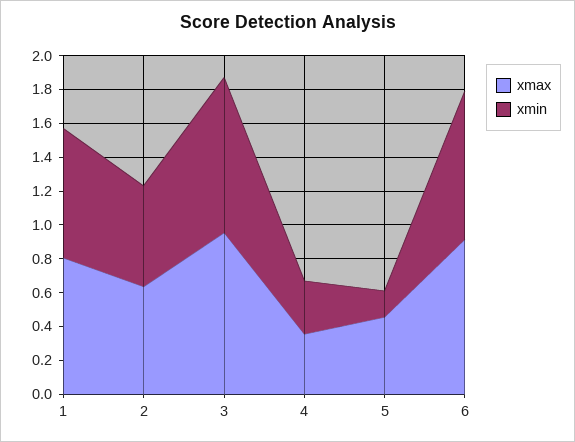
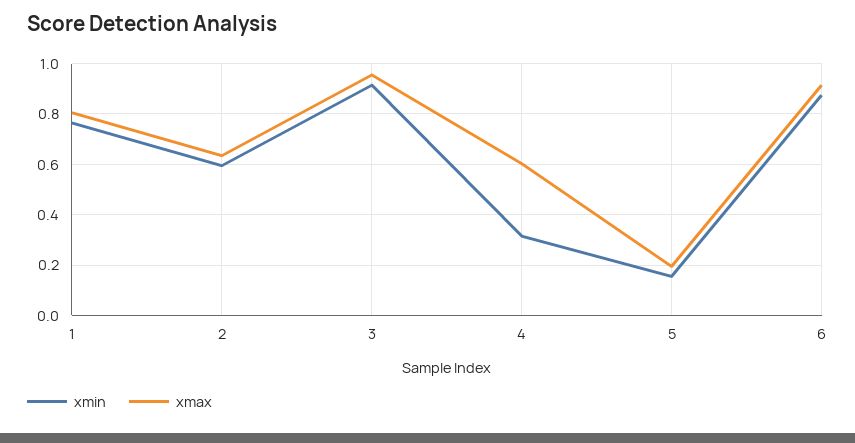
xmax, 4: 0.35 -> 0.6
xmax, 5: 0.45 -> 0.2

